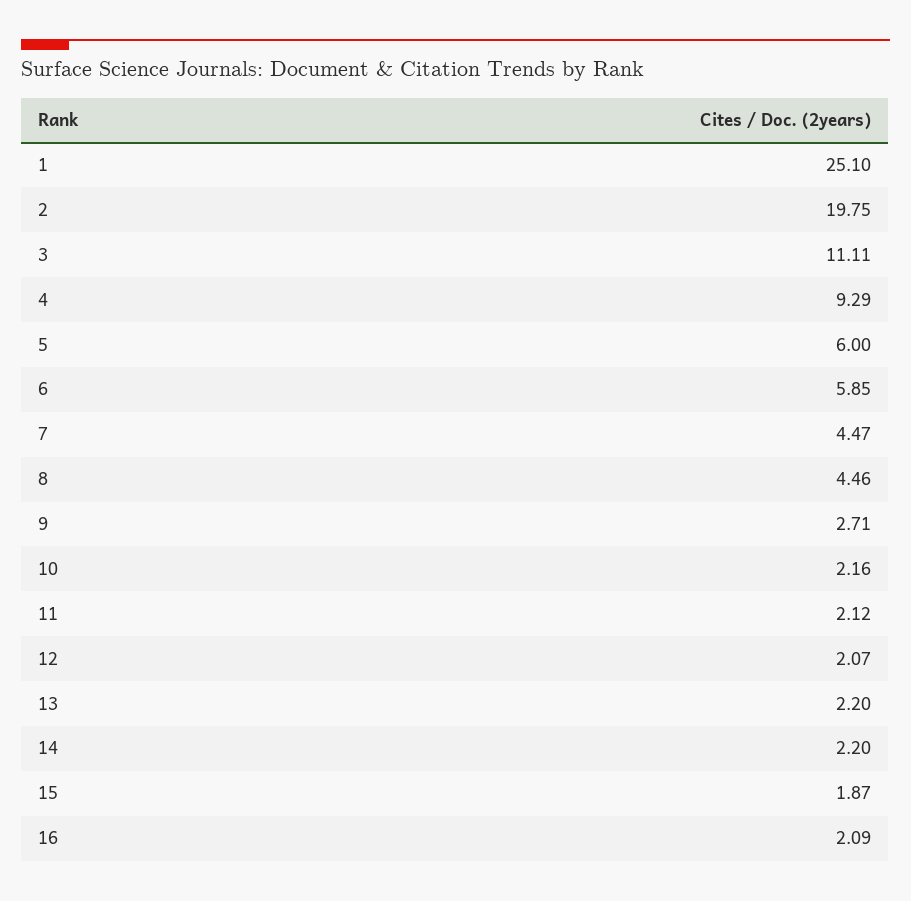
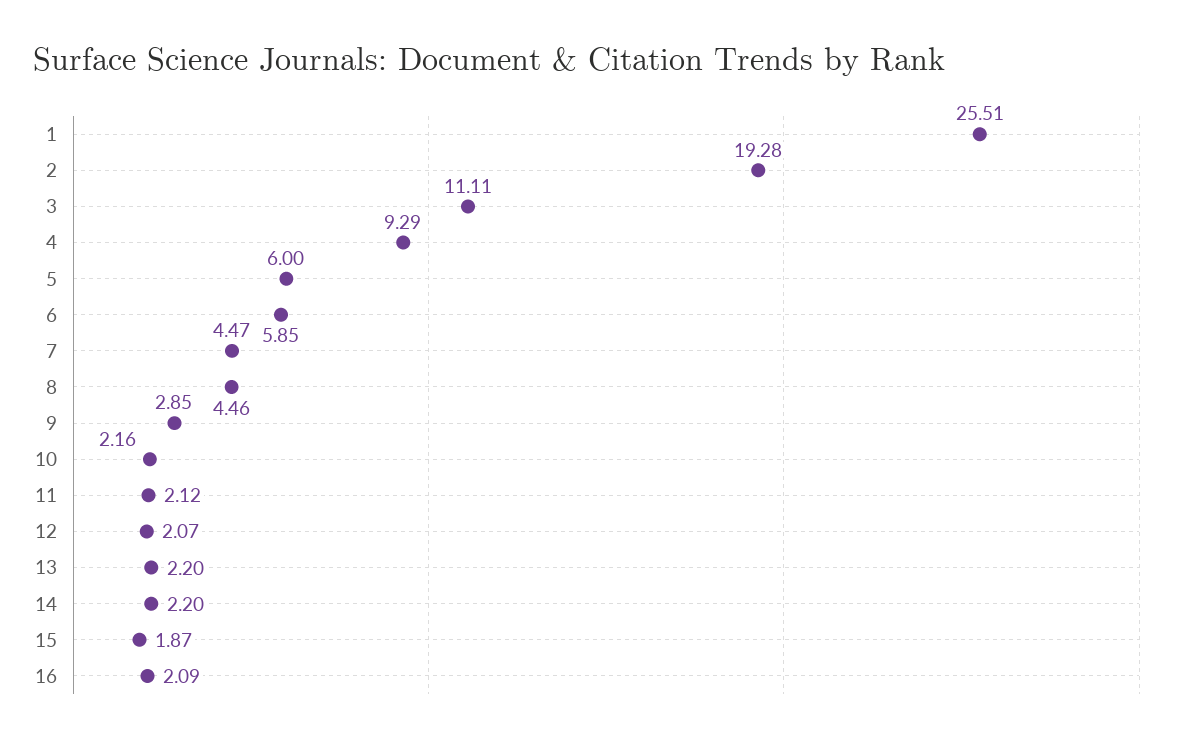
1: 25.1 -> 25.51
2: 19.75 -> 19.28
9: 2.71 -> 2.85

